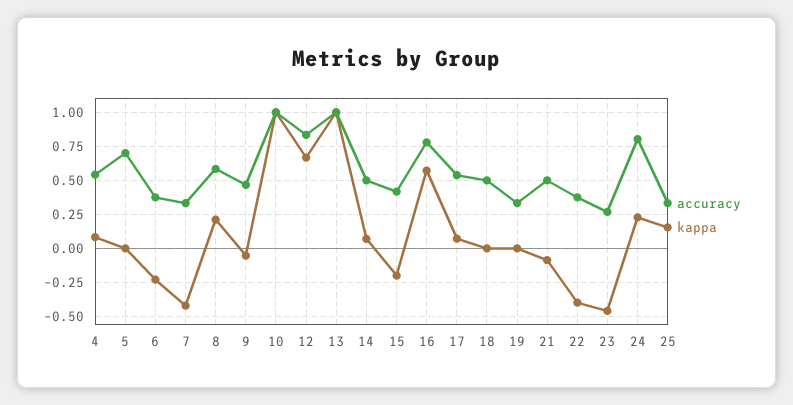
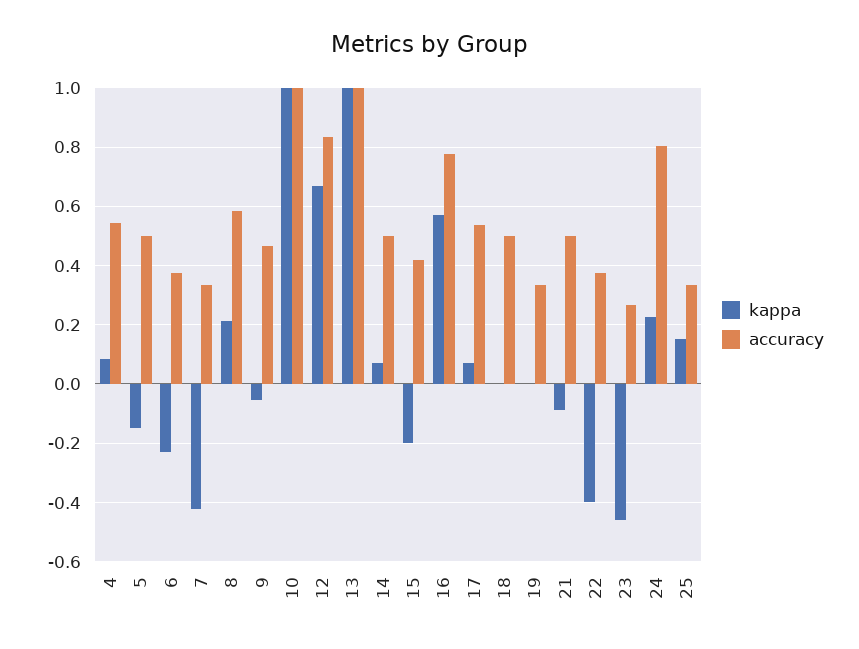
accuracy, 5: 0.7 -> 0.5
kappa, 5: 0 -> -0.15

